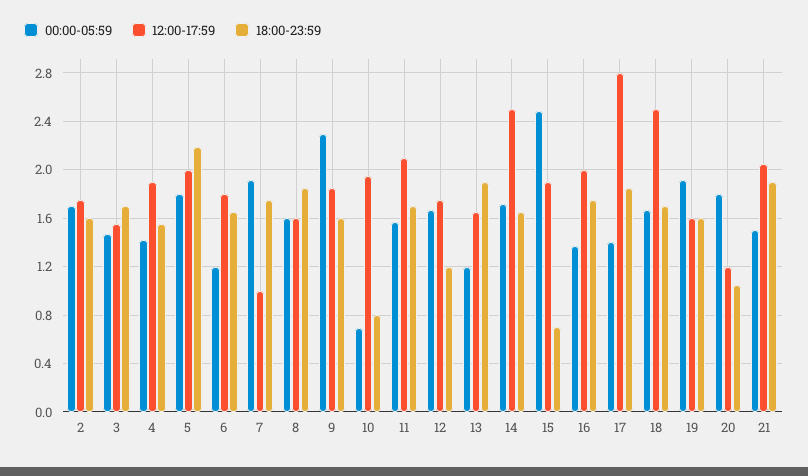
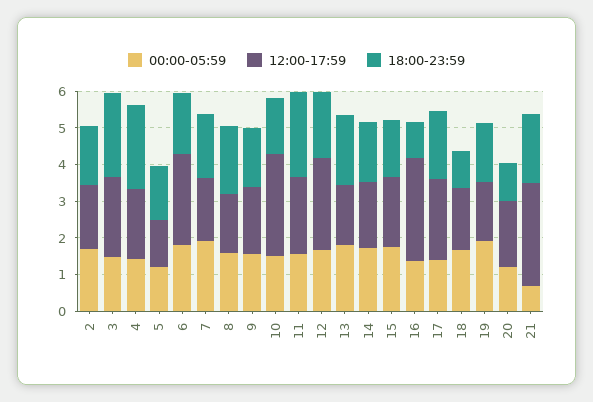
12:00-17:59, 3: 1.55 -> 2.25
18:00-23:59, 3: 1.7 -> 2.25
18:00-23:59, 4: 1.55 -> 2.25
00:00-05:59, 5: 1.8 -> 1.25
12:00-17:59, 5: 2 -> 1.25
18:00-23:59, 5: 2.2 -> 1.5
00:00-05:59, 6: 1.2 -> 1.75
12:00-17:59, 6: 1.8 -> 2.5
12:00-17:59, 7: 1 -> 1.75
00:00-05:59, 9: 2.3 -> 1.5
00:00-05:59, 10: 0.7 -> 1.5
12:00-17:59, 10: 1.95 -> 2.75
18:00-23:59, 10: 0.8 -> 1.5
18:00-23:59, 11: 1.7 -> 2.25
12:00-17:59, 12: 1.75 -> 2.5
18:00-23:59, 12: 1.2 -> 1.75
00:00-05:59, 13: 1.2 -> 1.75
12:00-17:59, 14: 2.5 -> 1.75
00:00-05:59, 15: 2.5 -> 1.75
18:00-23:59, 15: 0.7 -> 1.5
12:00-17:59, 16: 2 -> 2.75
18:00-23:59, 16: 1.75 -> 1
12:00-17:59, 17: 2.8 -> 2.25
12:00-17:59, 18: 2.5 -> 1.75
18:00-23:59, 18: 1.7 -> 1
00:00-05:59, 20: 1.8 -> 1.25
12:00-17:59, 20: 1.2 -> 1.75
00:00-05:59, 21: 1.5 -> 0.75
12:00-17:59, 21: 2.05 -> 2.75

